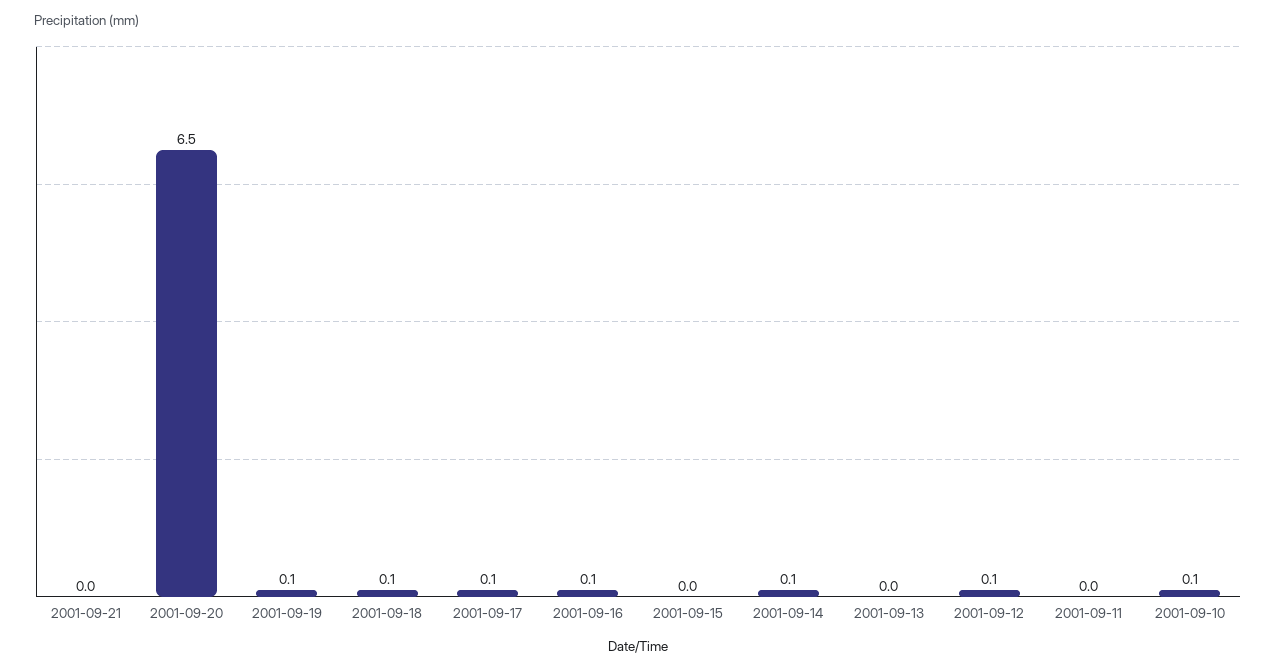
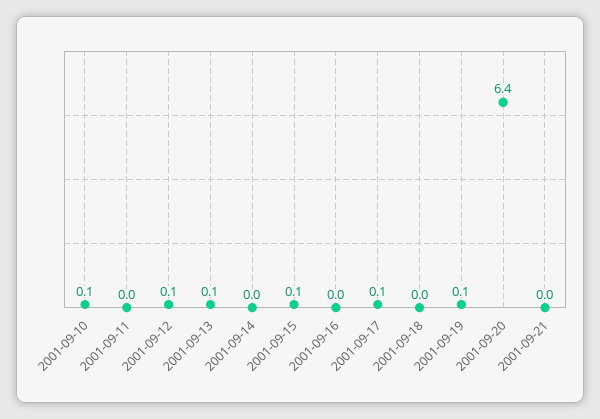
2001-09-20: 6.5 -> 6.4
2001-09-18: 0.1 -> 0
2001-09-16: 0.1 -> 0
2001-09-15: 0 -> 0.1
2001-09-14: 0.1 -> 0
2001-09-13: 0 -> 0.1

